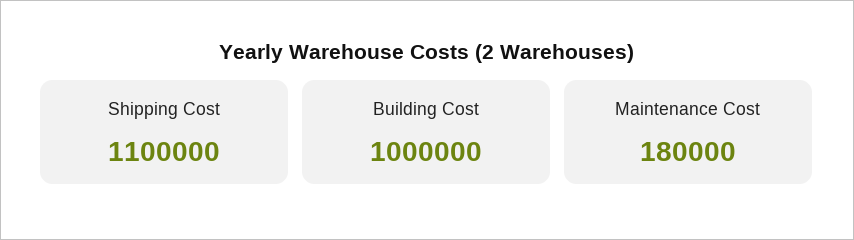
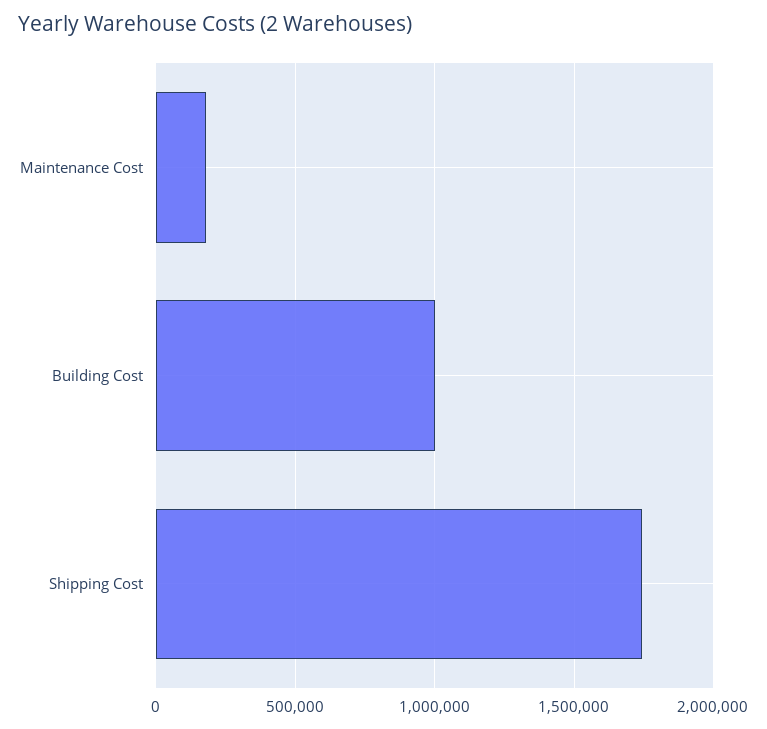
Shipping Cost: 1100000 -> 1750000

